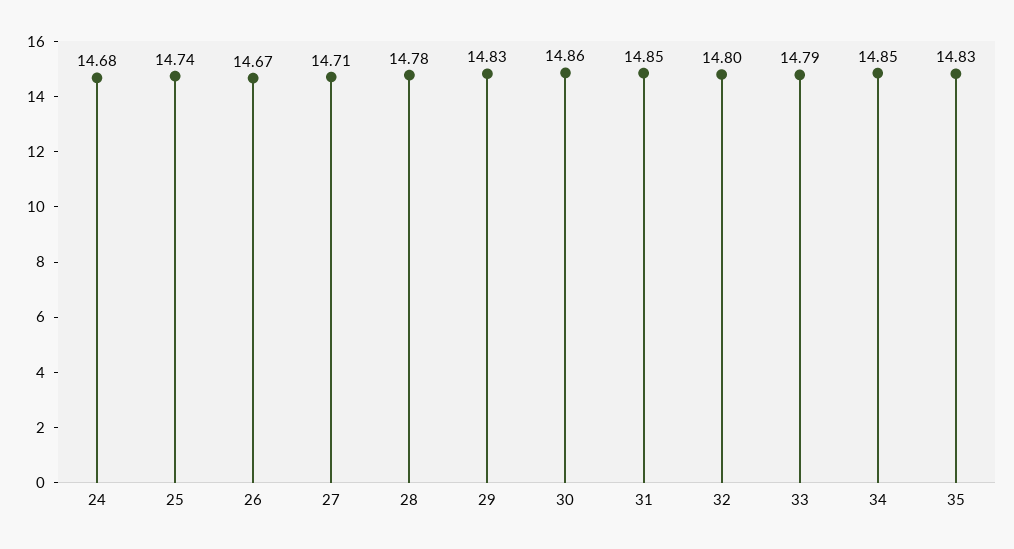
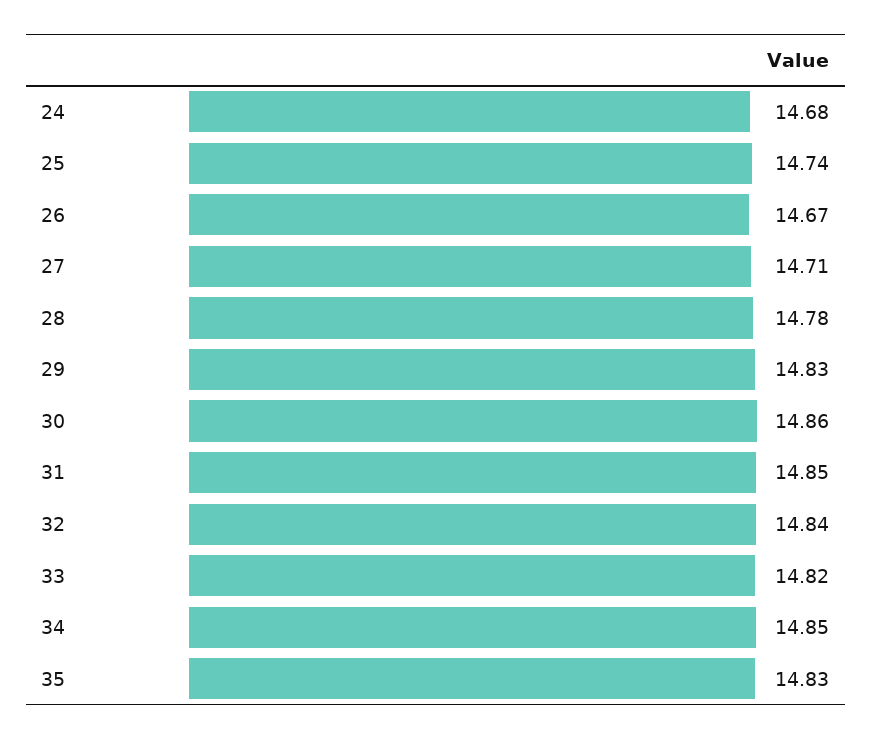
32: 14.8 -> 14.84
33: 14.79 -> 14.82

